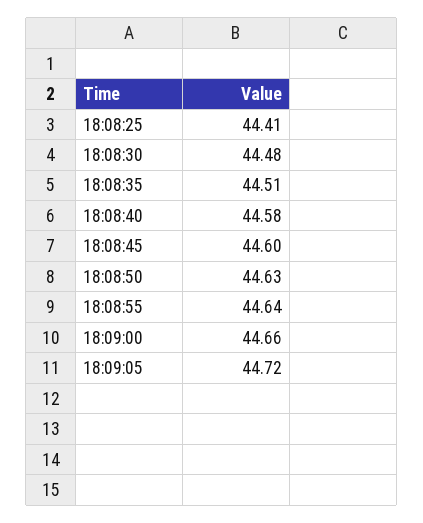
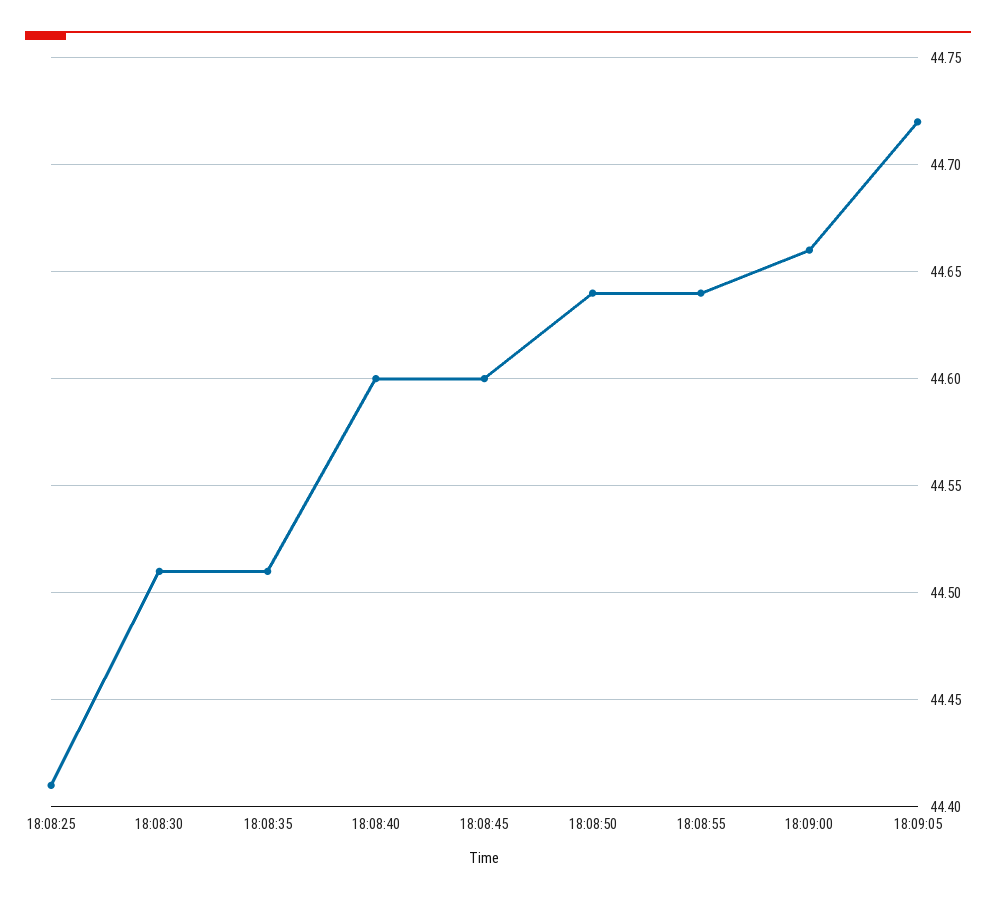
18:08:30: 44.48 -> 44.51
18:08:40: 44.58 -> 44.6
18:08:50: 44.63 -> 44.64

